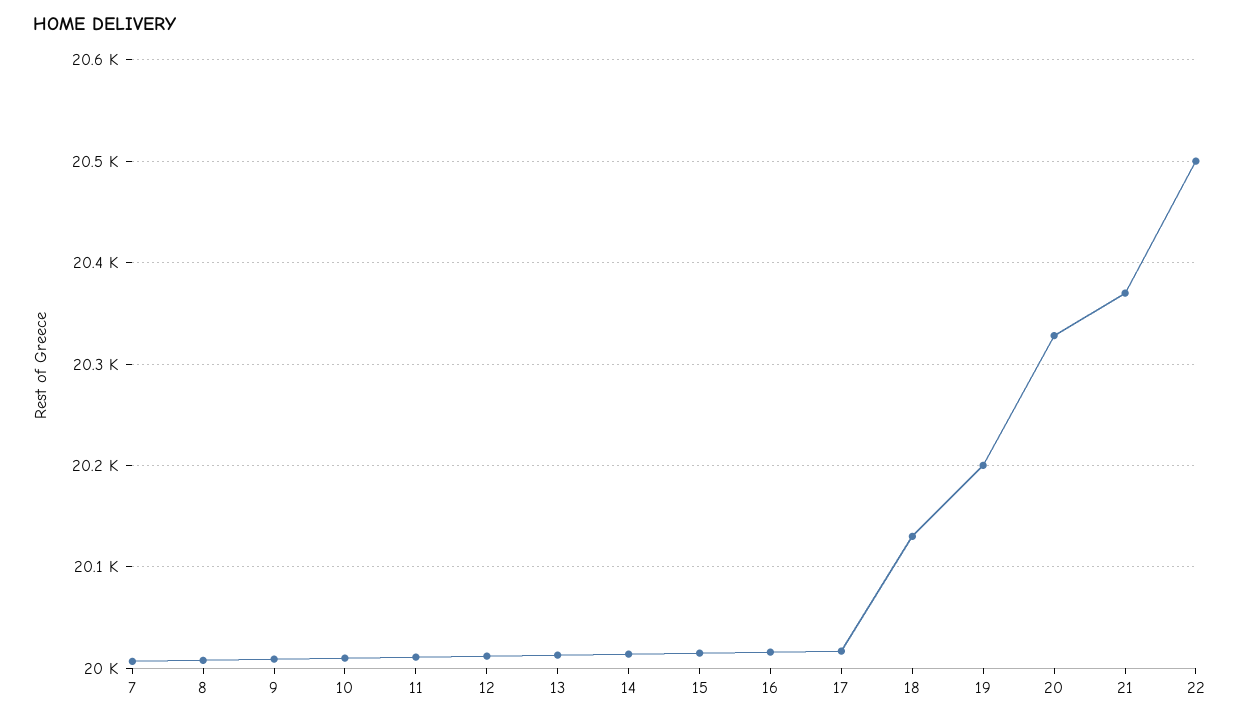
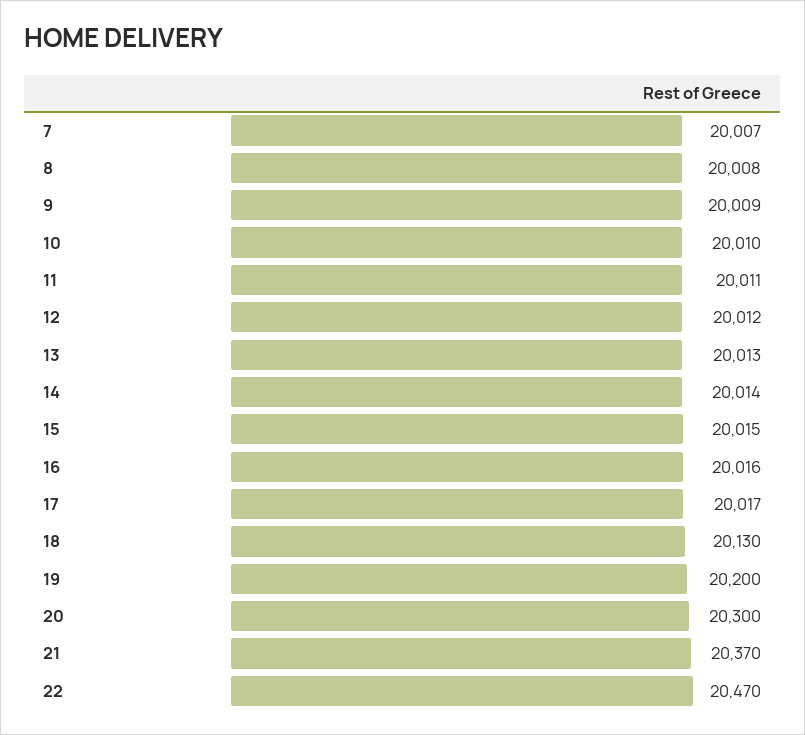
20: 20330 -> 20300
22: 20500 -> 20470

